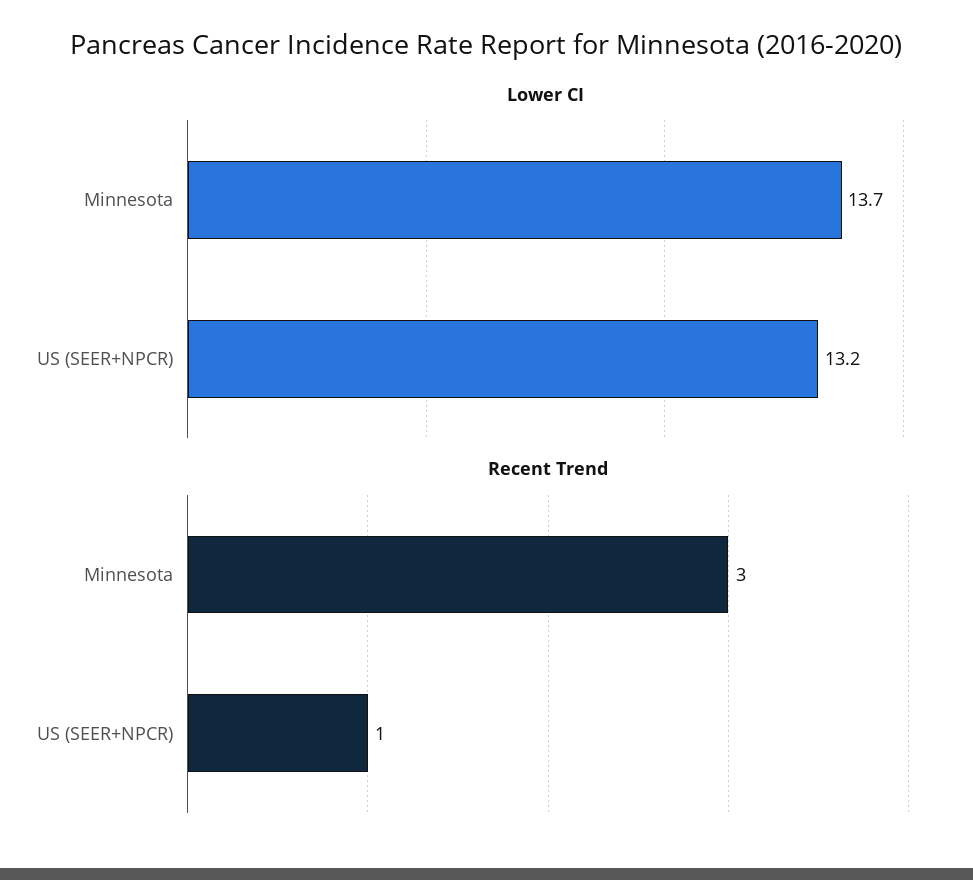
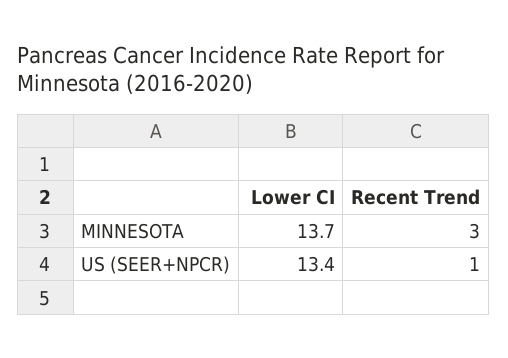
Lower CI, US (SEER+NPCR): 13.2 -> 13.4

